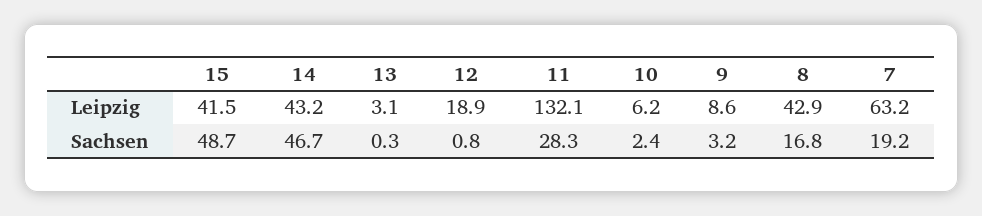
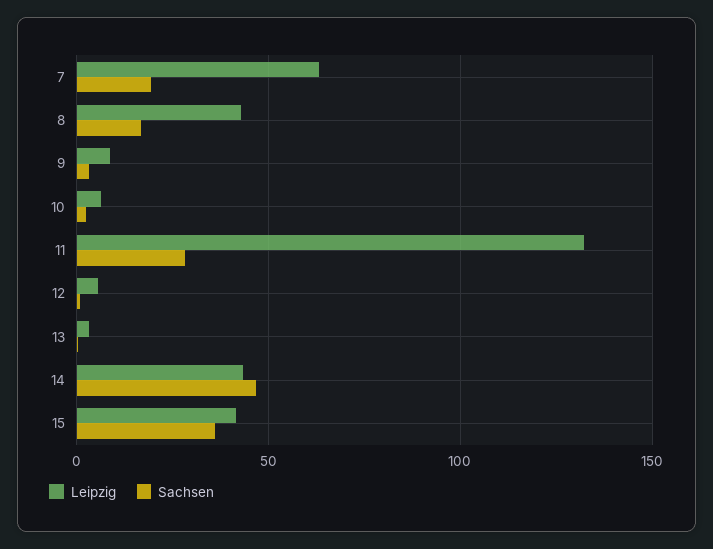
Leipzig, 12: 18.9 -> 5
Sachsen, 15: 48.7 -> 35

